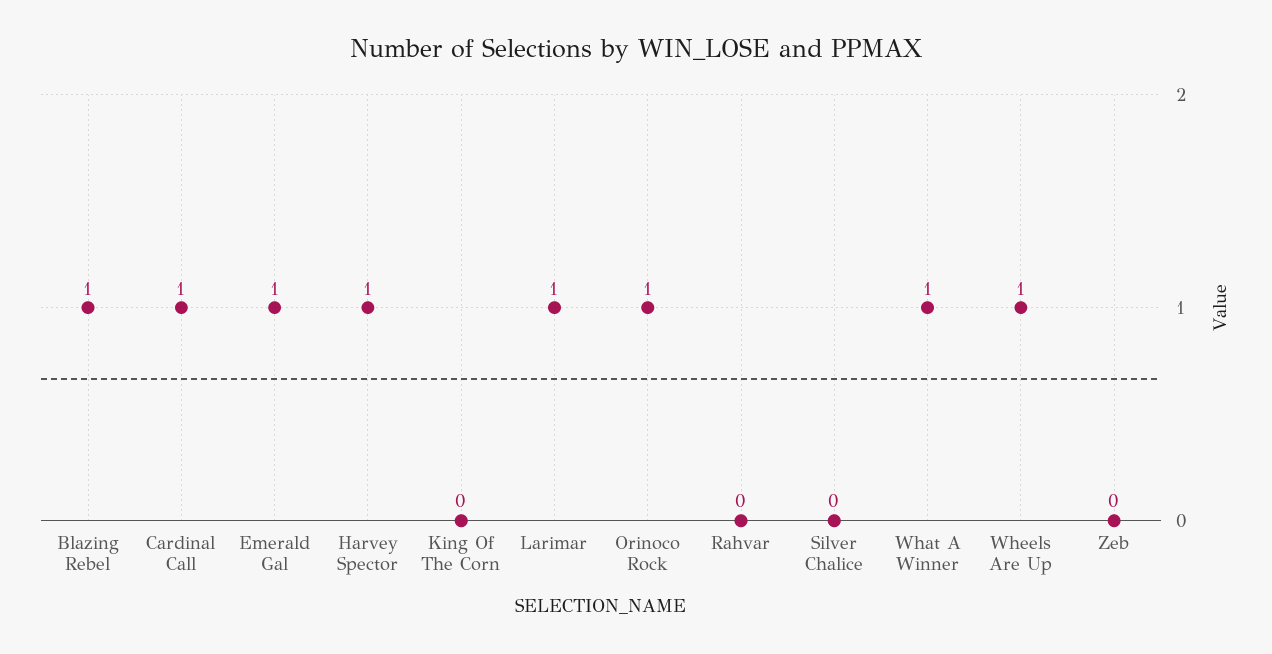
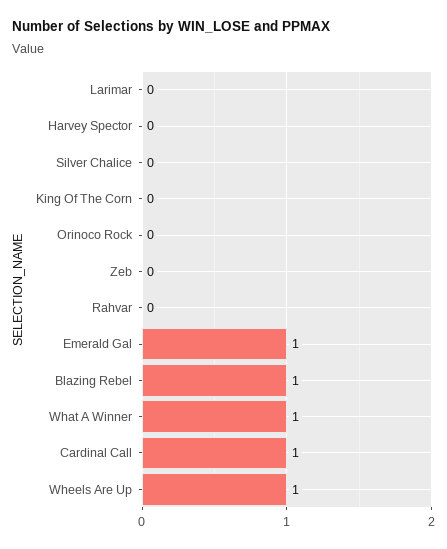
Harvey Spector: 1 -> 0
Larimar: 1 -> 0
Orinoco Rock: 1 -> 0

